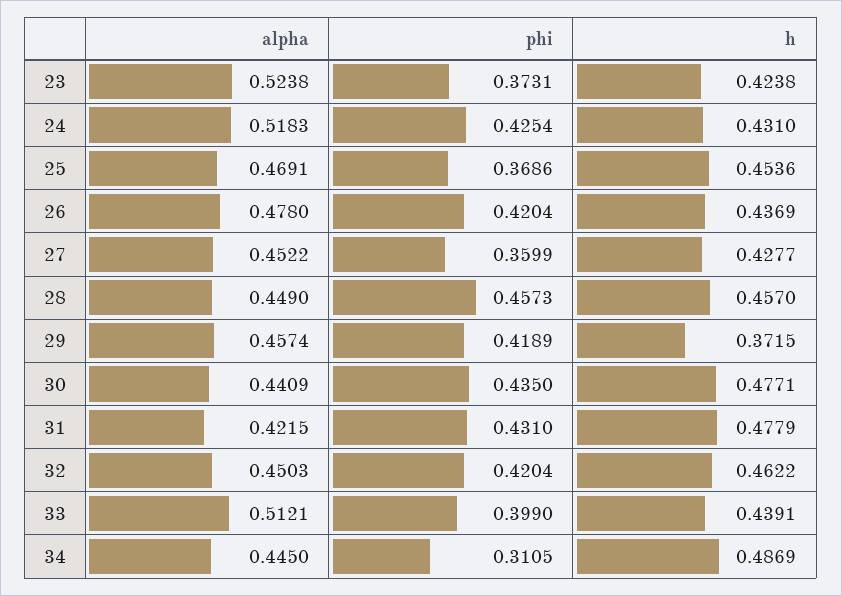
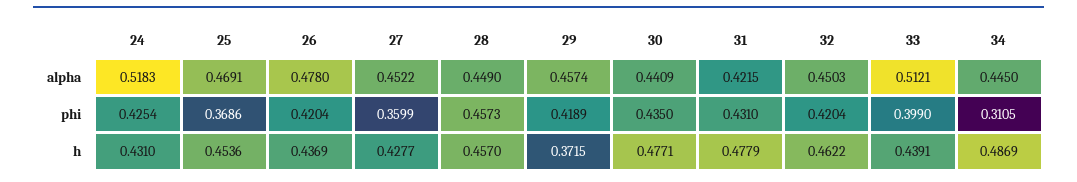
alpha, 23: 0.5238 -> none
phi, 23: 0.3731 -> none
h, 23: 0.4238 -> none

